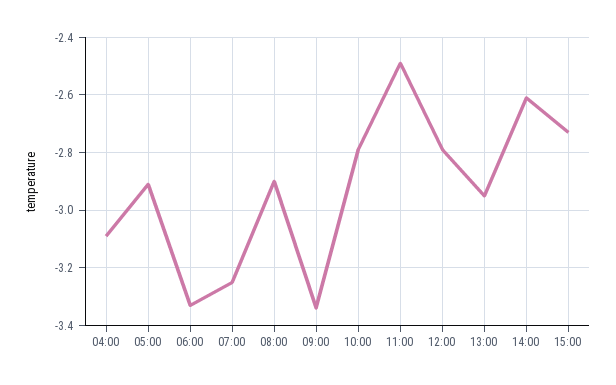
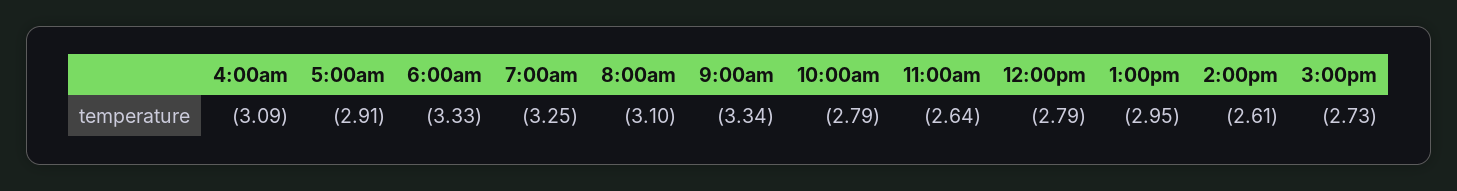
08:00: -2.9 -> -3.1
11:00: -2.5 -> -2.64

